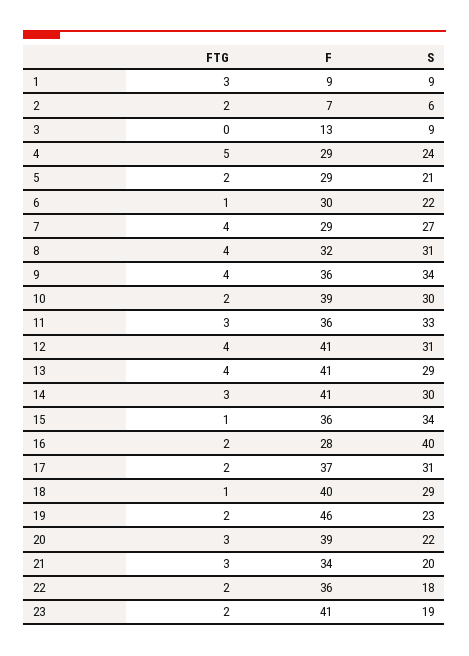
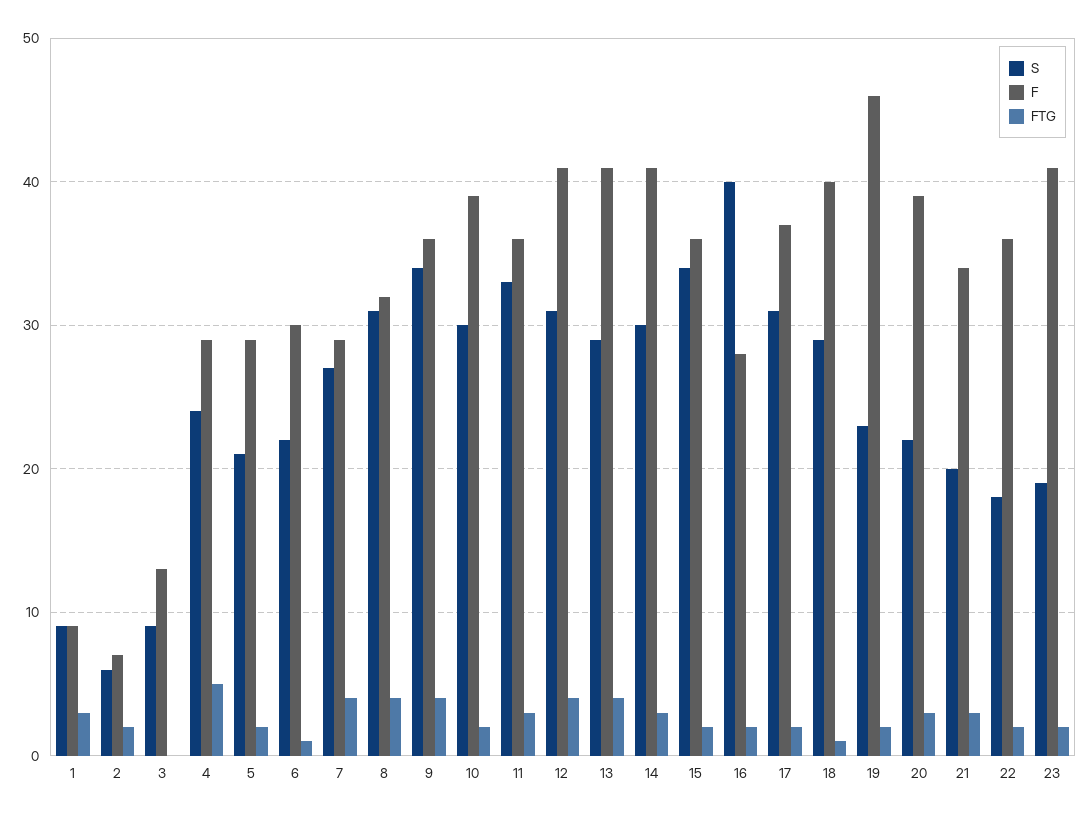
FTG, 15: 1 -> 2

